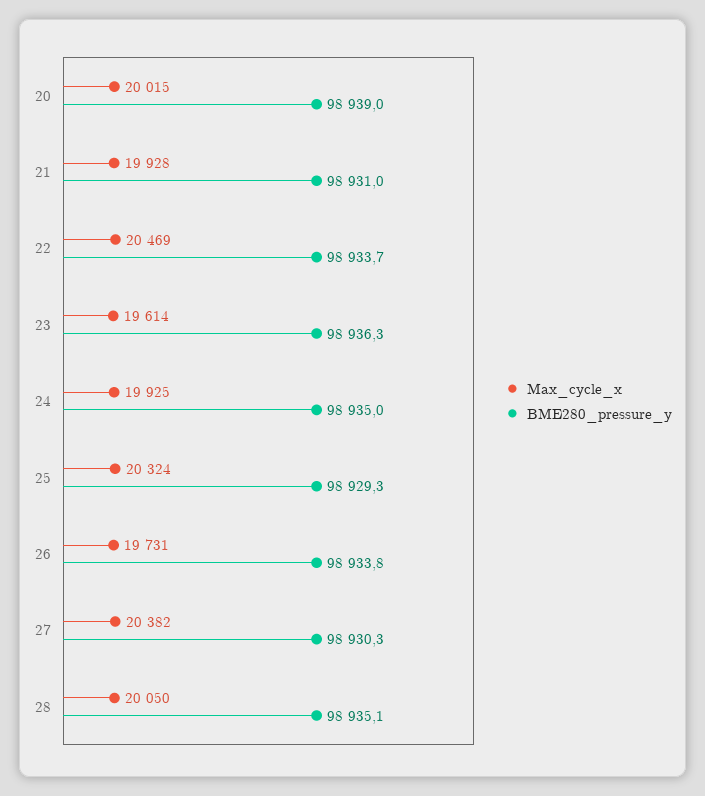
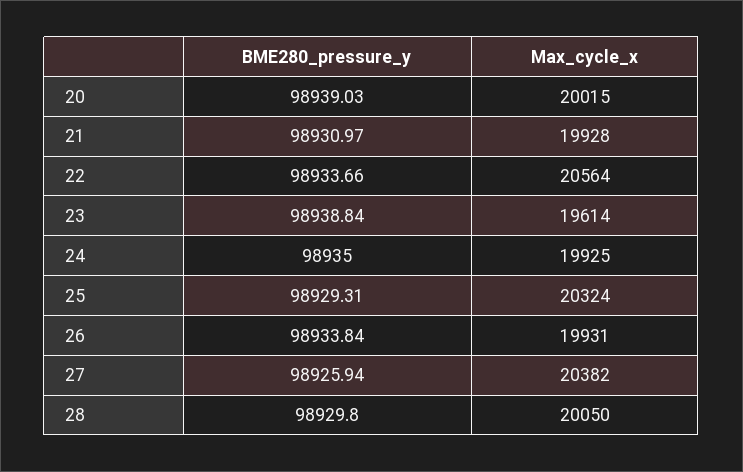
Max_cycle_x, 22: 20469 -> 20564
BME280_pressure_y, 23: 98936.3 -> 98938.84
Max_cycle_x, 26: 19731 -> 19931
BME280_pressure_y, 27: 98930.3 -> 98925.94
BME280_pressure_y, 28: 98935.1 -> 98929.8

